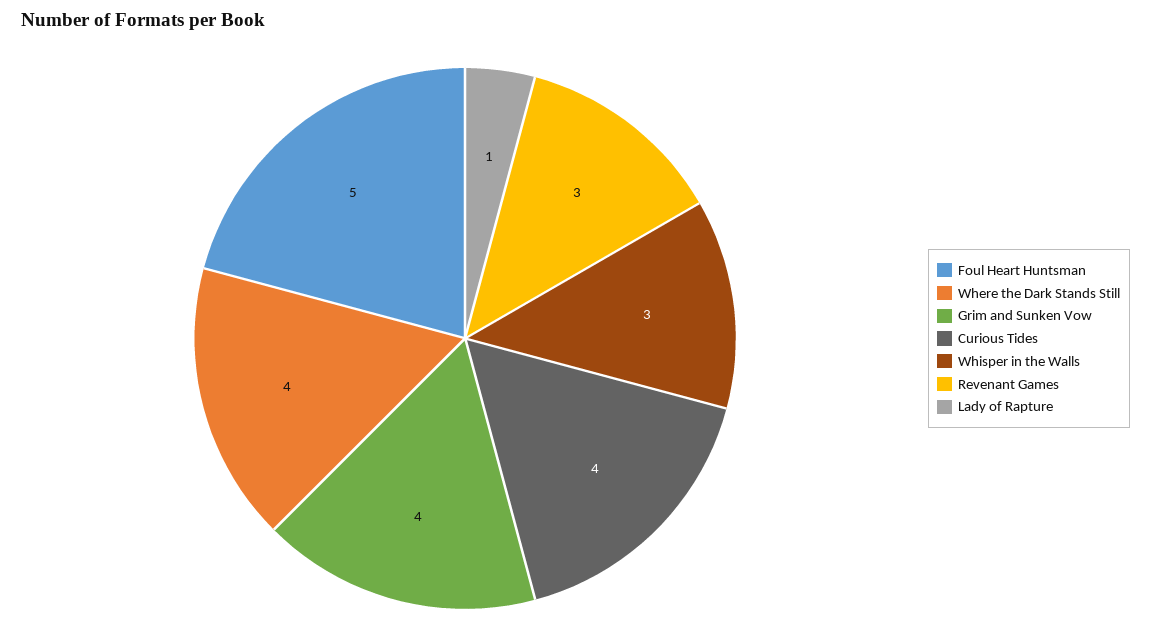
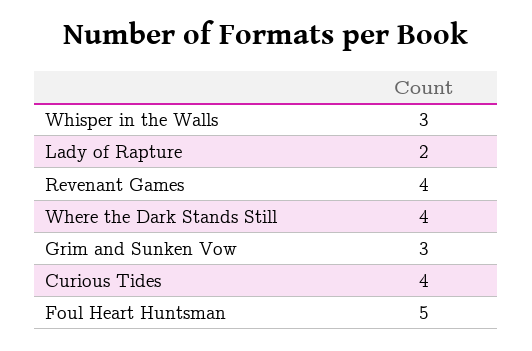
Grim and Sunken Vow: 4 -> 3
Revenant Games: 3 -> 4
Lady of Rapture: 1 -> 2

